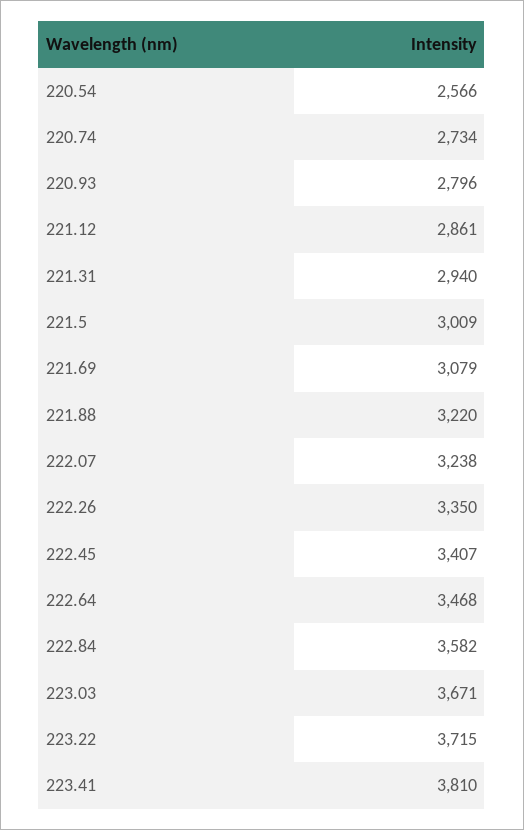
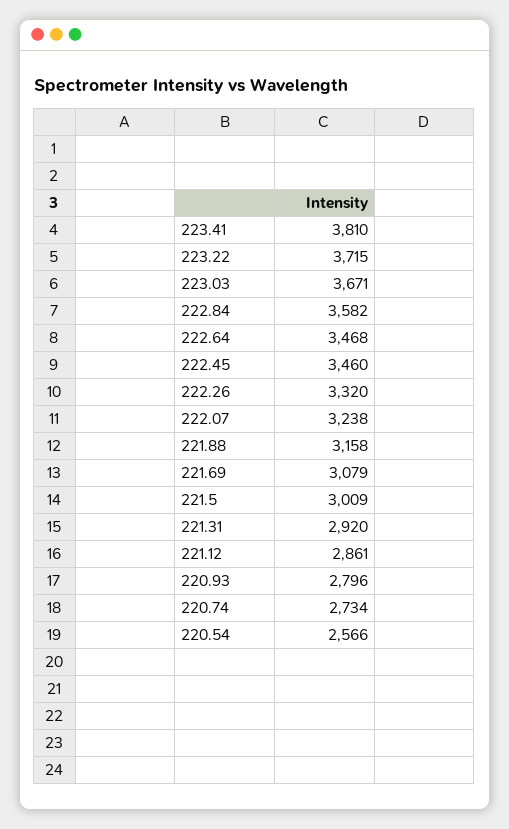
221.31: 2940 -> 2920
221.88: 3220 -> 3158
222.26: 3350 -> 3320
222.45: 3407 -> 3460

